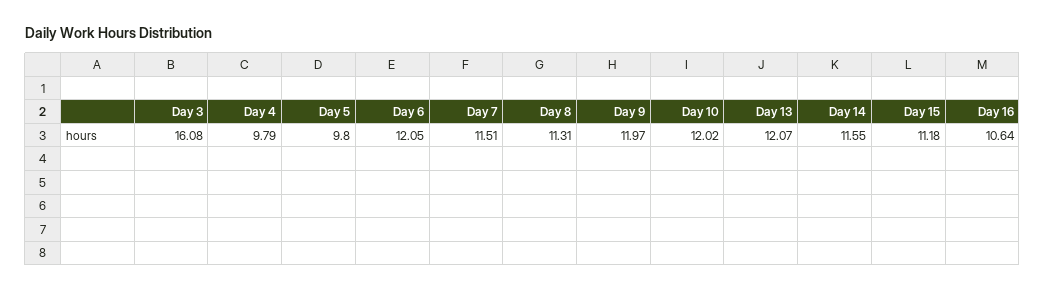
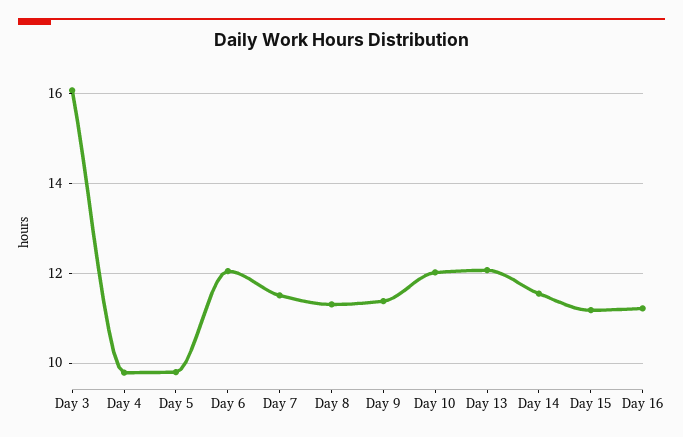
Day 9: 11.97 -> 11.4
Day 16: 10.64 -> 11.2

